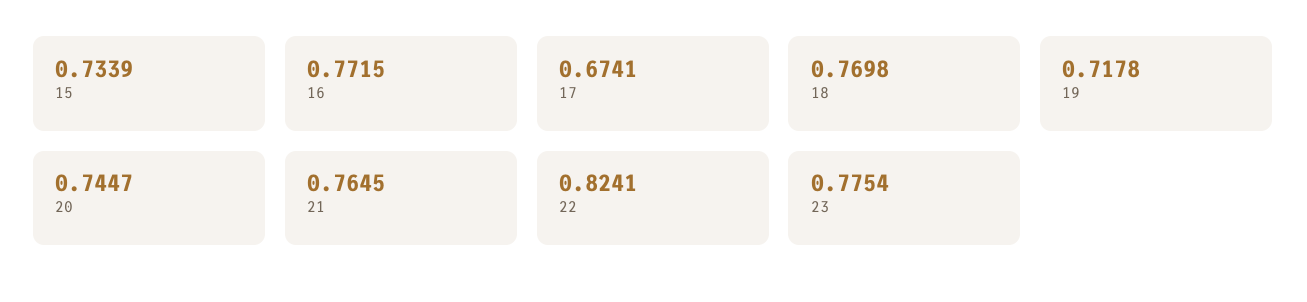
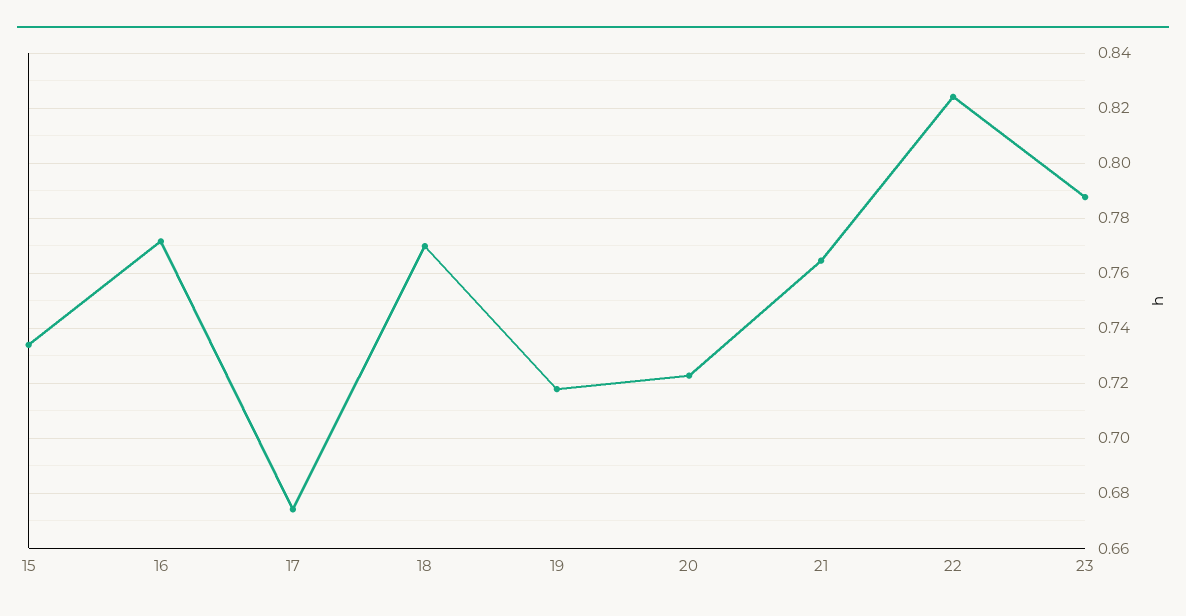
20: 0.7447 -> 0.7225
23: 0.7754 -> 0.7875

